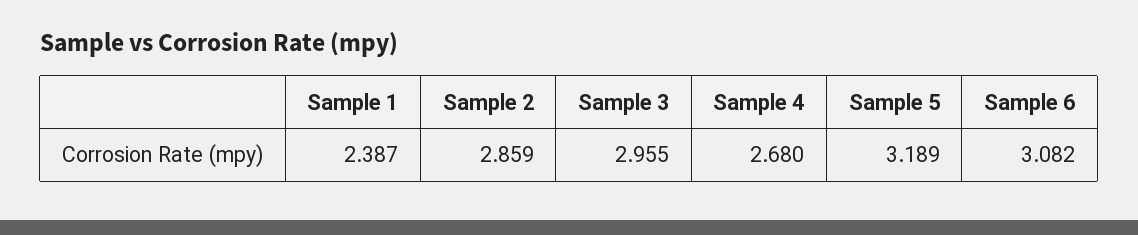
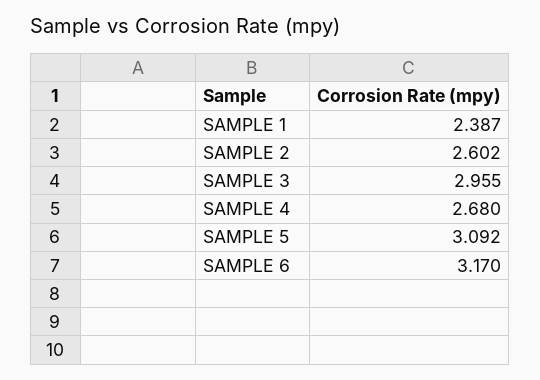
Sample 2: 2.859 -> 2.602
Sample 5: 3.189 -> 3.092
Sample 6: 3.082 -> 3.17

